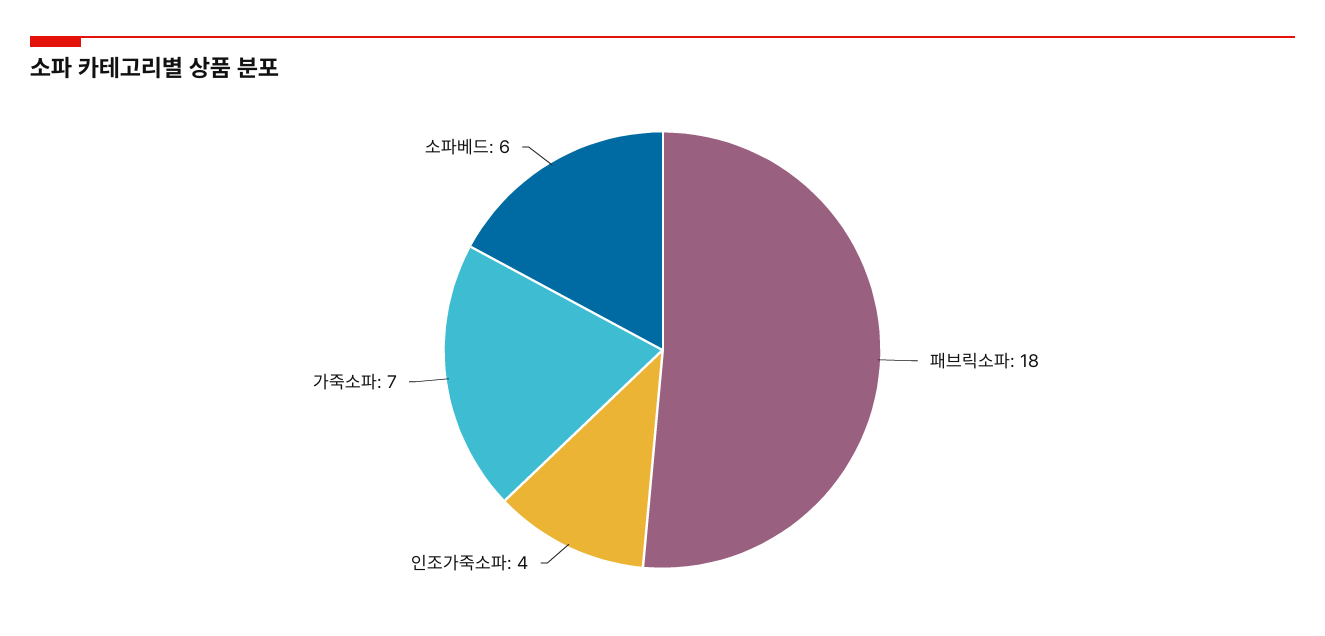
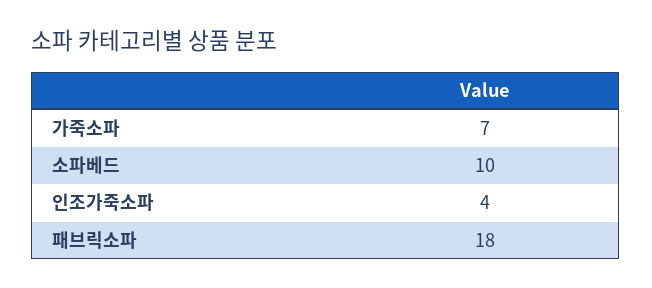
소파베드: 6 -> 10

